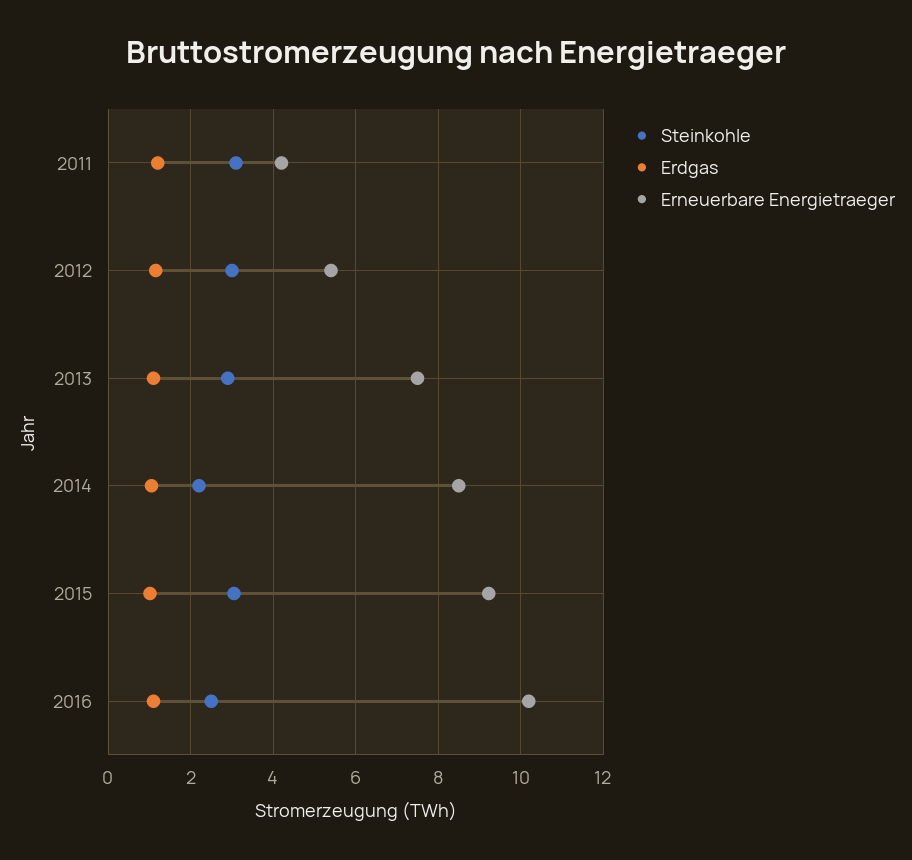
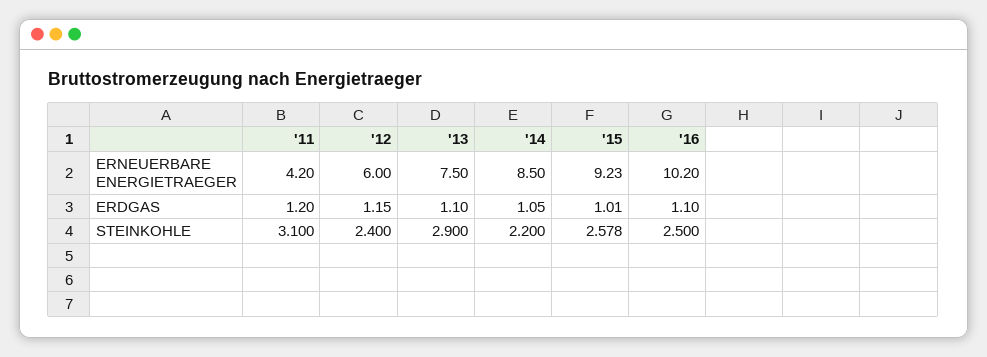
Steinkohle, 2012: 3 -> 2.4
Erneuerbare Energietraeger, 2012: 5.4 -> 6
Steinkohle, 2015: 3 -> 2.578

